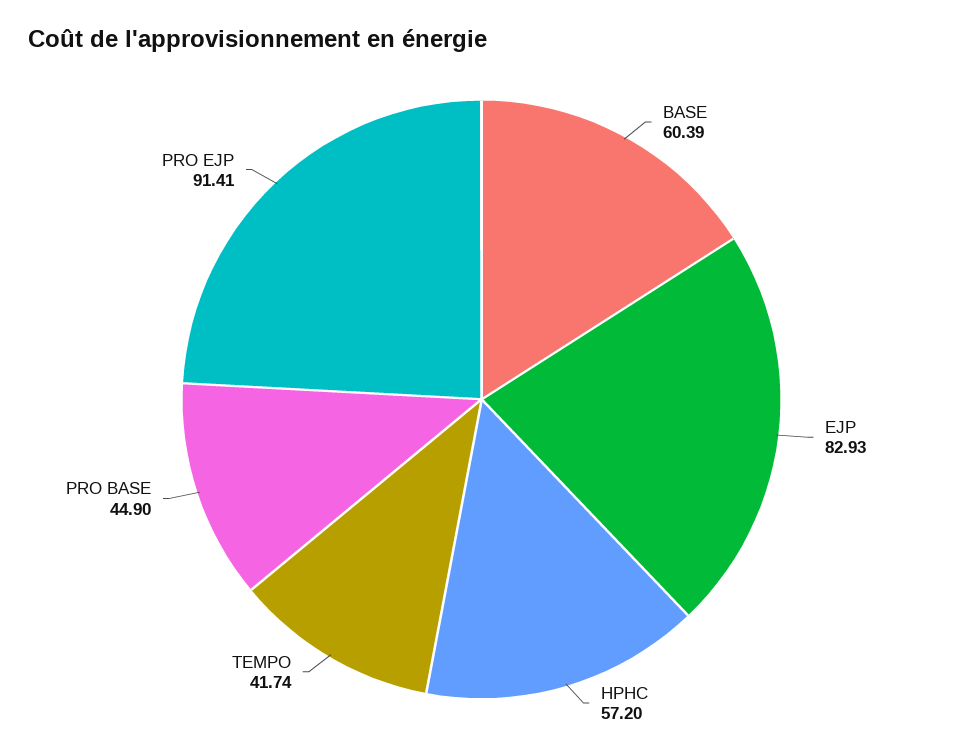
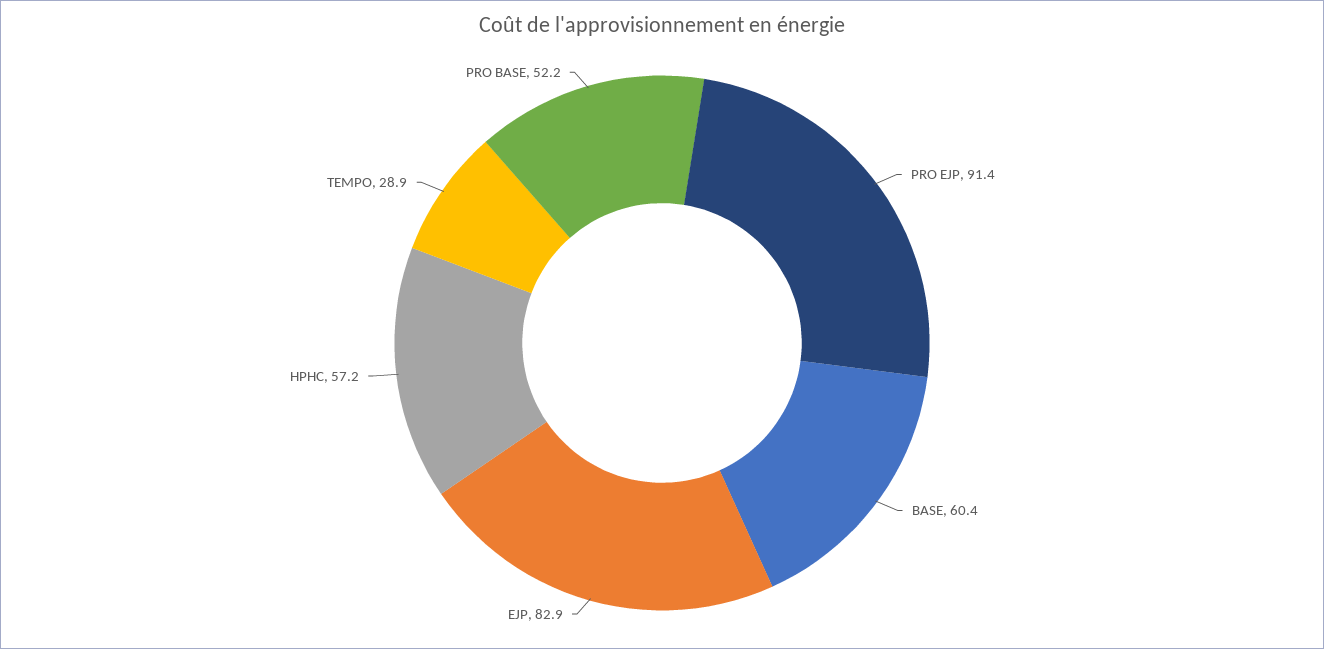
TEMPO: 41.74 -> 28.9
PRO BASE: 44.9 -> 52.2

